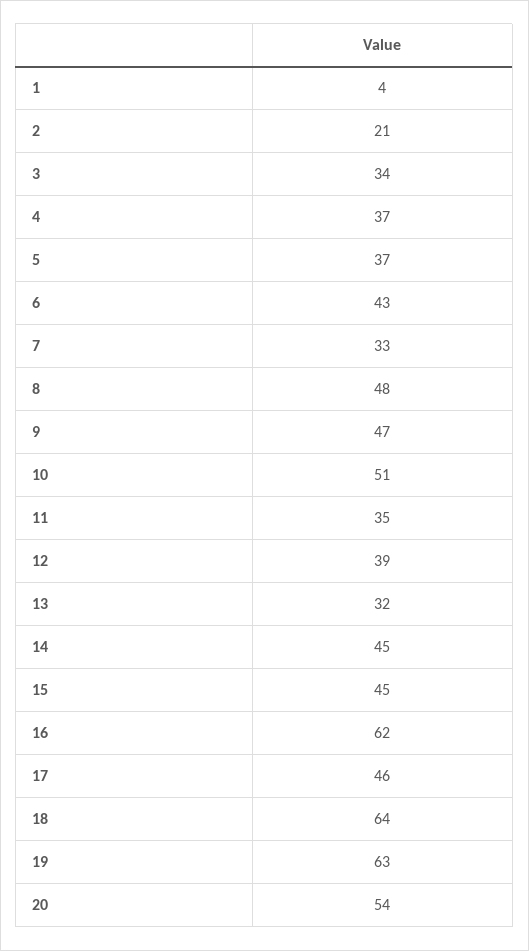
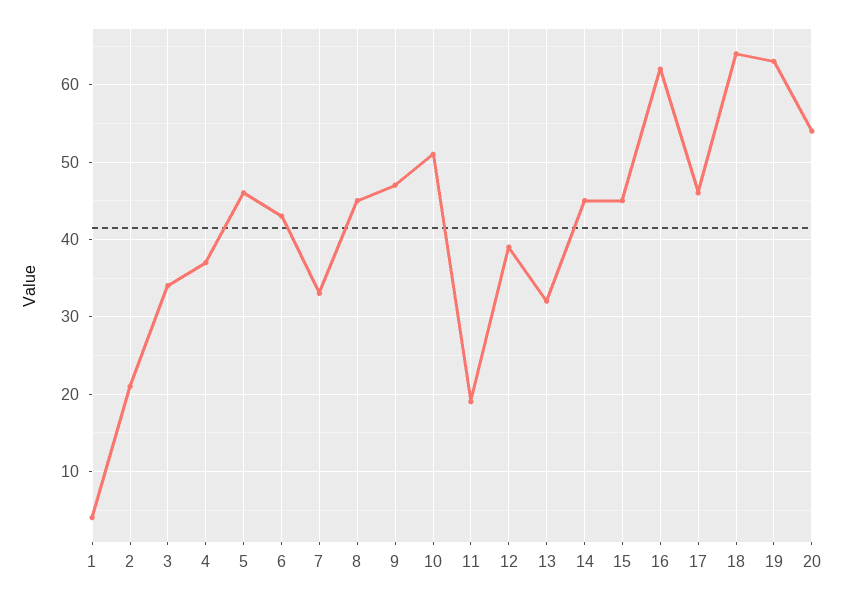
5: 37 -> 46
8: 48 -> 45
11: 35 -> 19

